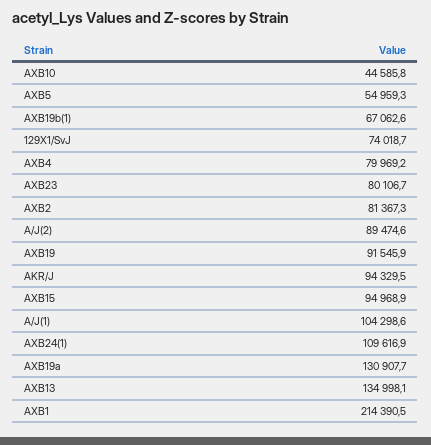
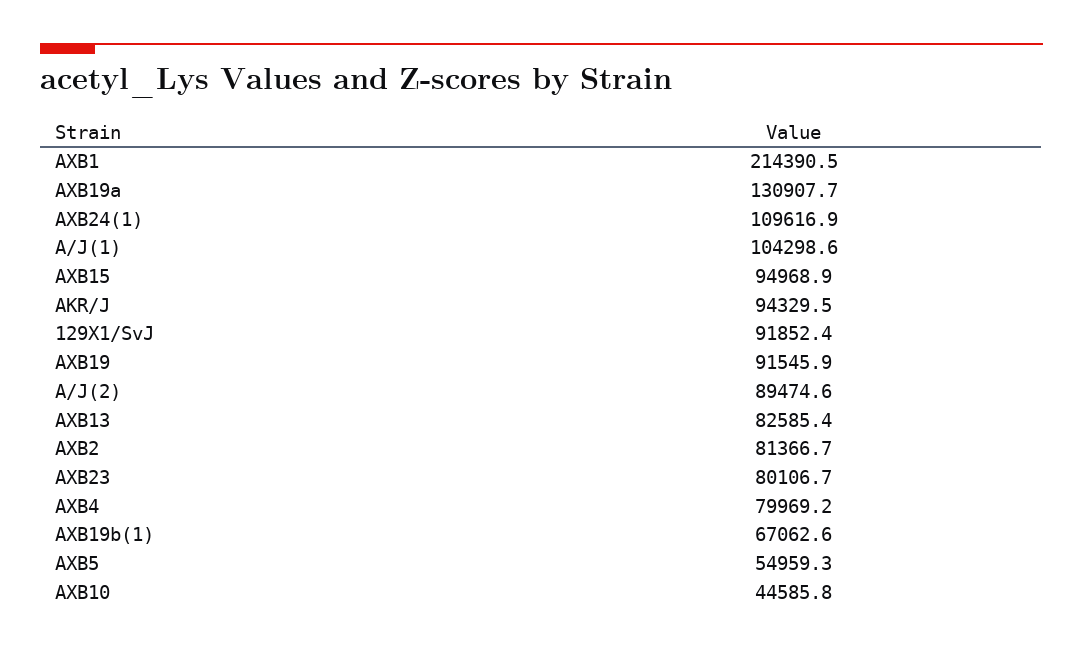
129X1/SvJ: 74018.7 -> 91852.4
AXB2: 81367.3 -> 81366.7
AXB13: 134998.1 -> 82585.4

